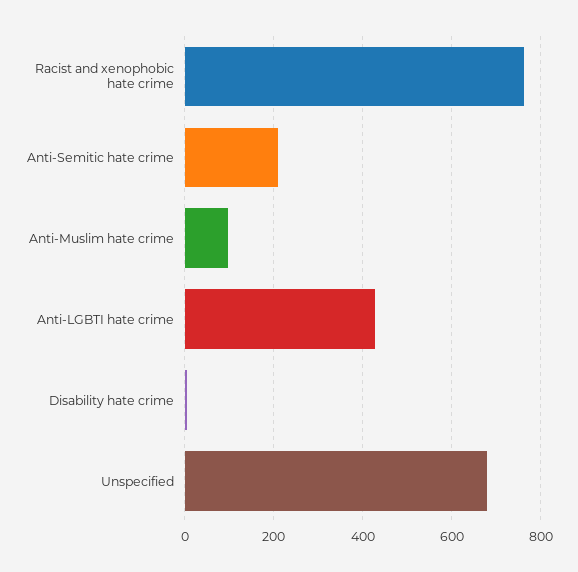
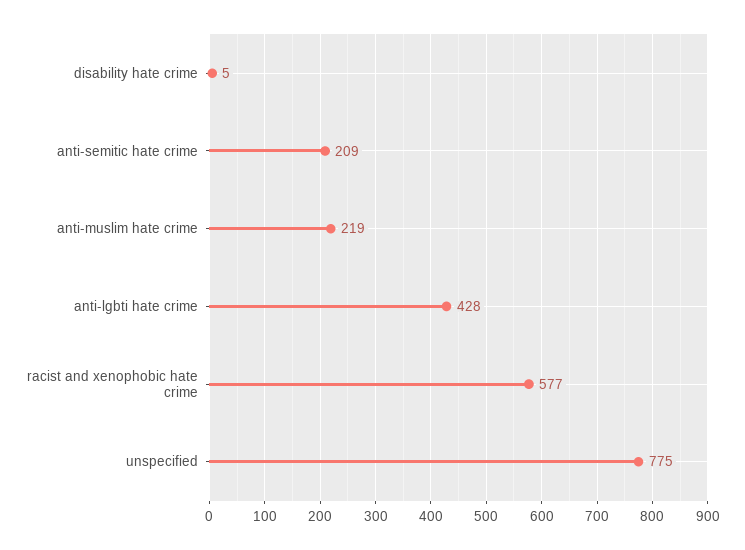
Racist and xenophobic hate crime: 760 -> 577
Anti-Muslim hate crime: 100 -> 219
Unspecified: 680 -> 775

